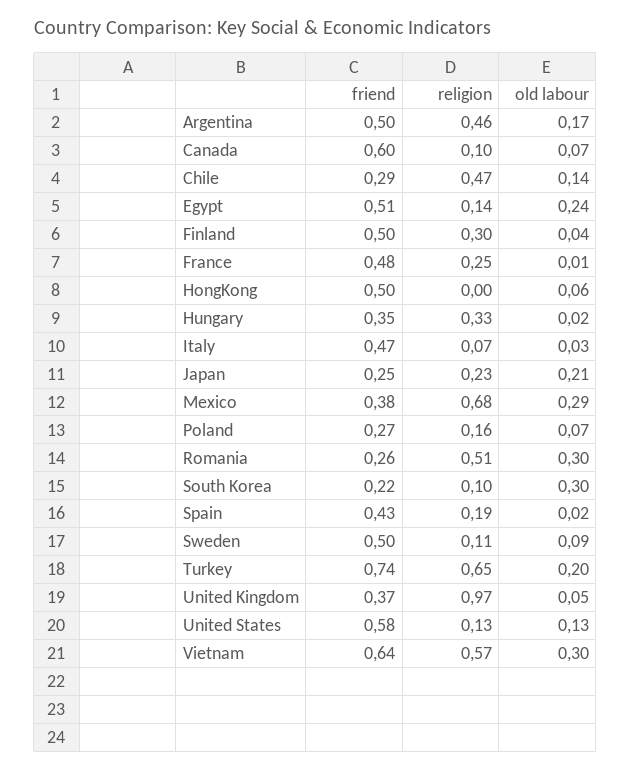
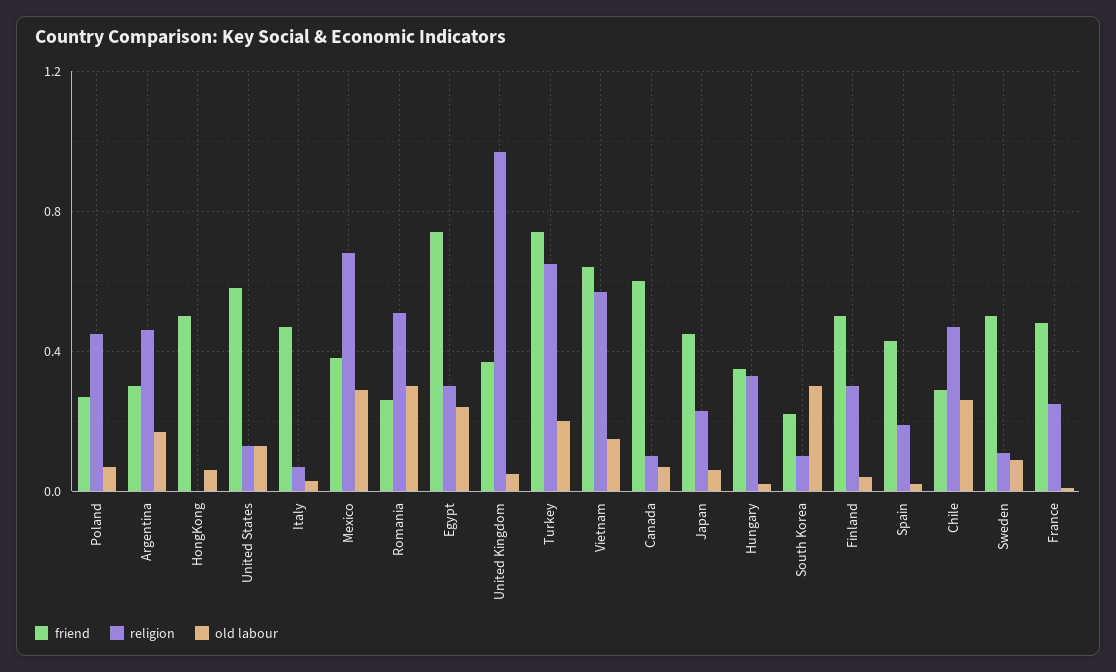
friend, Argentina: 0.5 -> 0.3
old labour, Chile: 0.14 -> 0.25
friend, Egypt: 0.51 -> 0.75
religion, Egypt: 0.14 -> 0.3
friend, Japan: 0.25 -> 0.45
old labour, Japan: 0.21 -> 0.05
religion, Poland: 0.16 -> 0.45
old labour, Vietnam: 0.3 -> 0.15

